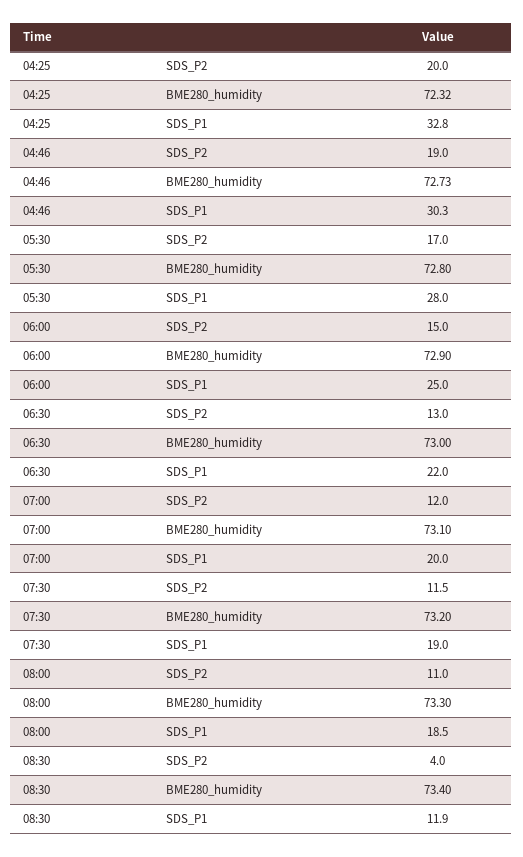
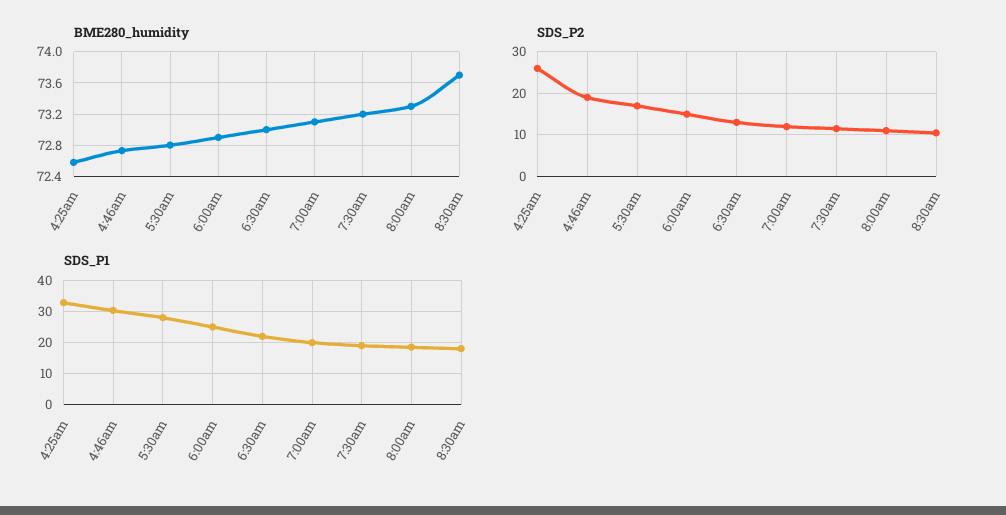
SDS_P2, 04:25: 20 -> 26
BME280_humidity, 04:25: 72.32 -> 72.6
SDS_P2, 08:30: 4 -> 10
BME280_humidity, 08:30: 73.4 -> 73.7
SDS_P1, 08:30: 11.9 -> 18

